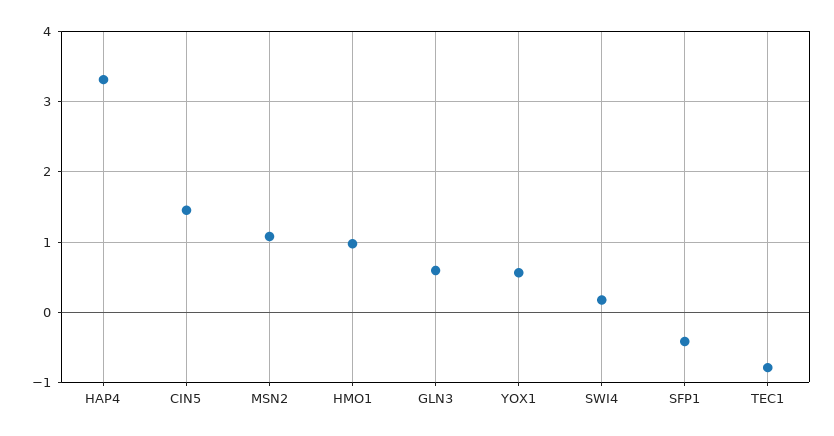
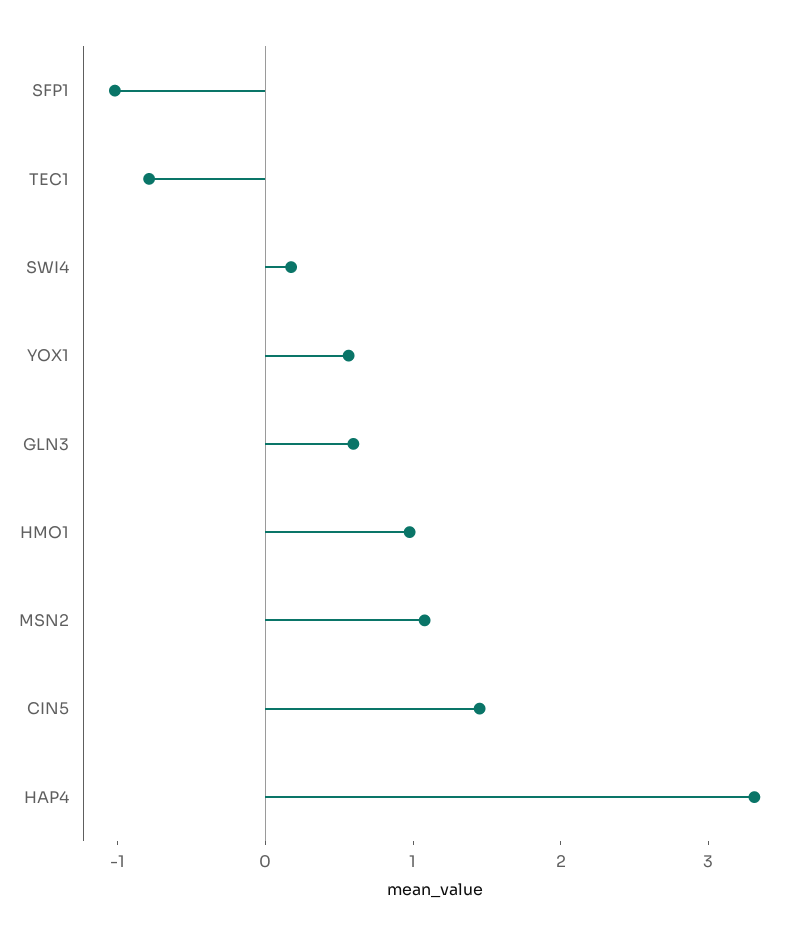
SFP1: -0.4 -> -1

